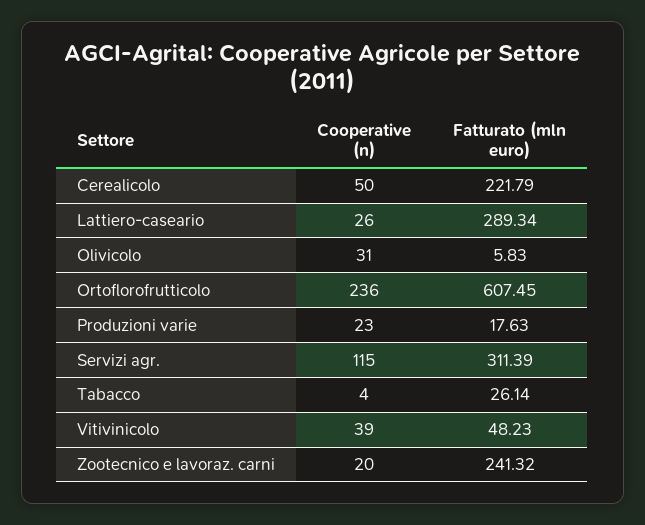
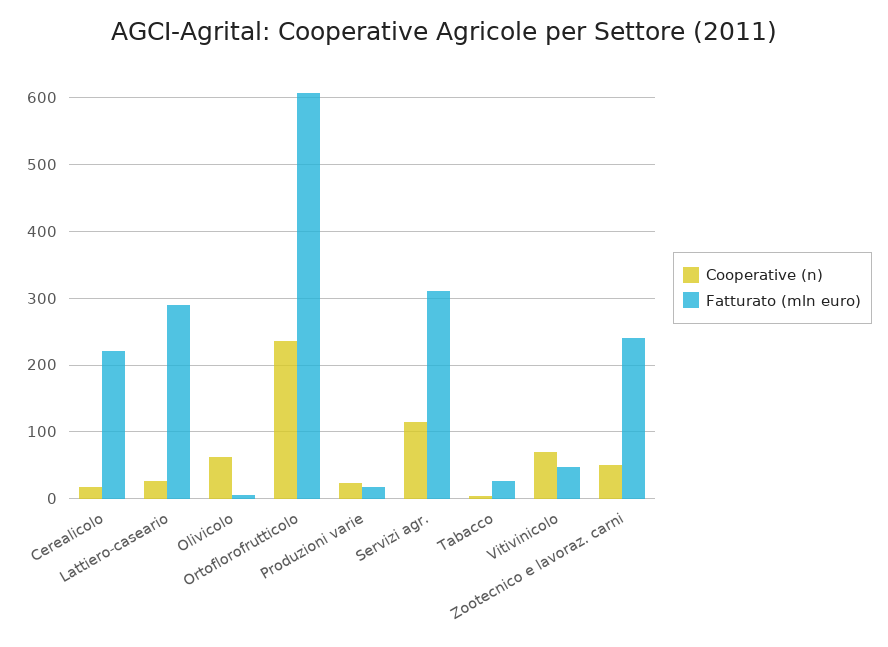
Cooperative (n), Cerealicolo: 50 -> 20
Cooperative (n), Olivicolo: 31 -> 60
Cooperative (n), Vitivinicolo: 39 -> 70
Cooperative (n), Zootecnico e lavoraz. carni: 20 -> 50

